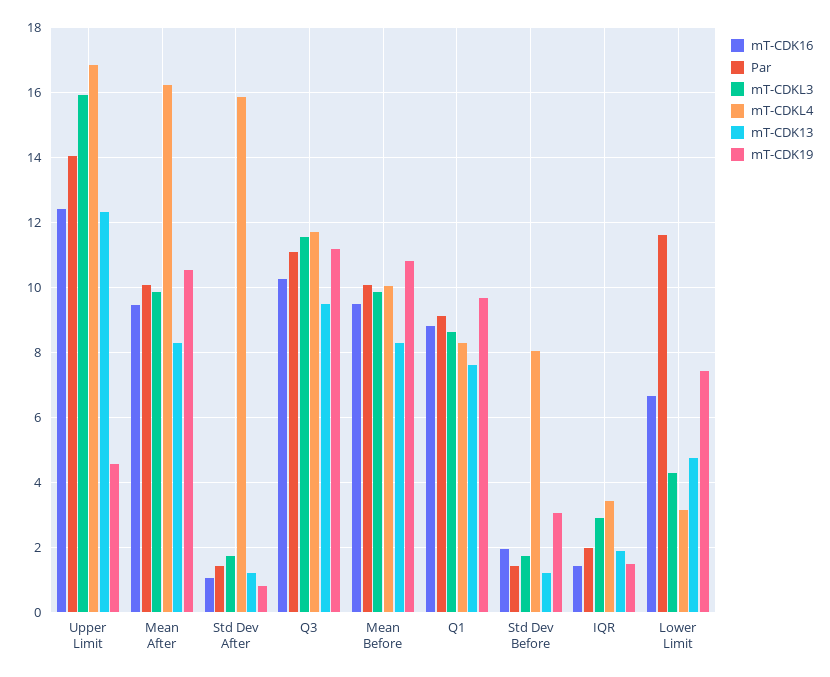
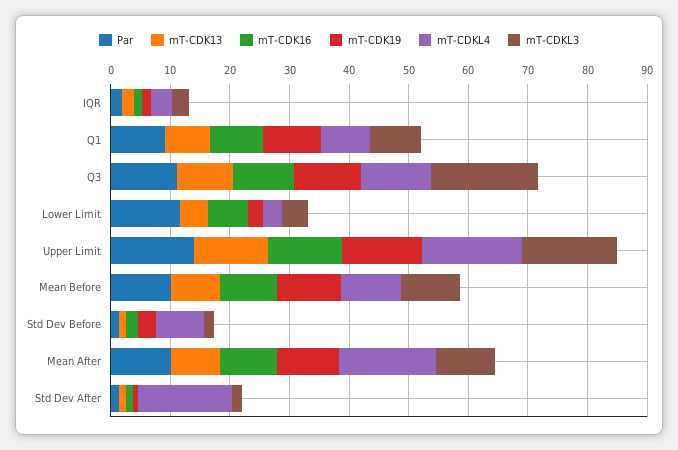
mT-CDK19, Upper Limit: 4.6 -> 14
mT-CDKL3, Q3: 11.6 -> 18
mT-CDK19, Lower Limit: 7.4 -> 2

